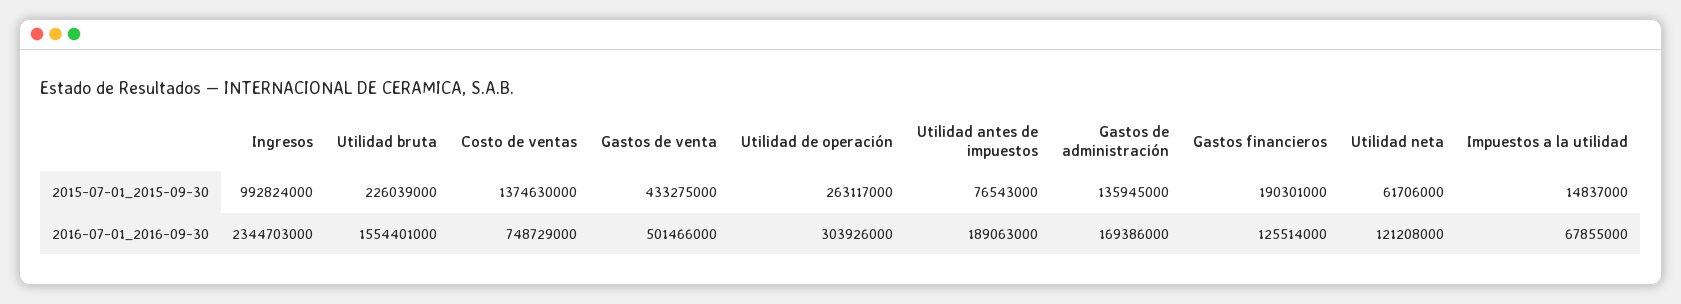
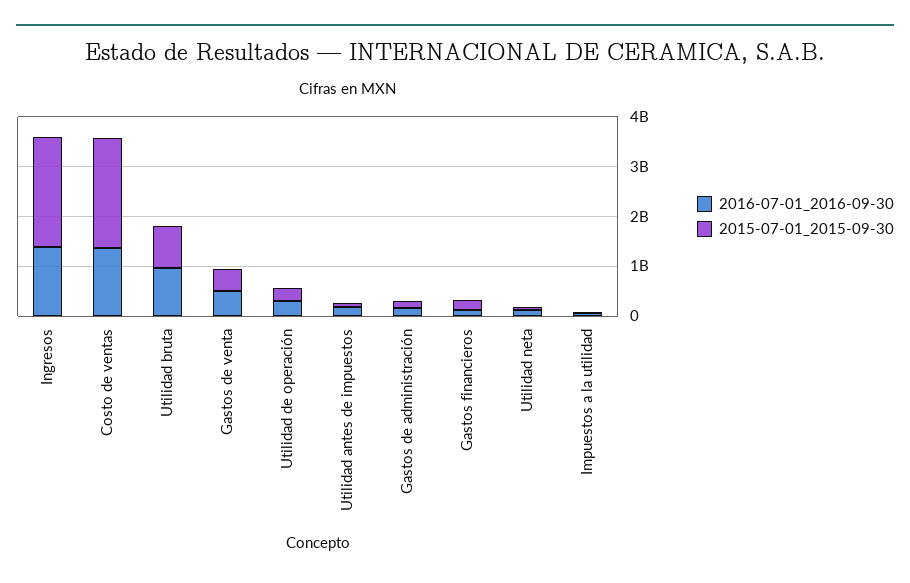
2015-07-01_2015-09-30, Ingresos: 992824000 -> 2200000000
2015-07-01_2015-09-30, Utilidad bruta: 226039000 -> 800000000
2015-07-01_2015-09-30, Costo de ventas: 1374630000 -> 2200000000
2016-07-01_2016-09-30, Ingresos: 2344703000 -> 1400000000
2016-07-01_2016-09-30, Utilidad bruta: 1554401000 -> 1000000000
2016-07-01_2016-09-30, Costo de ventas: 748729000 -> 1400000000

